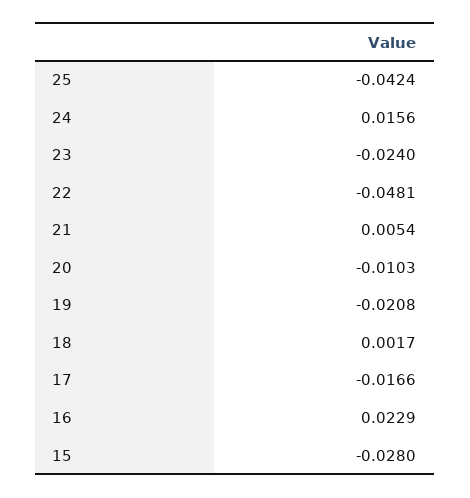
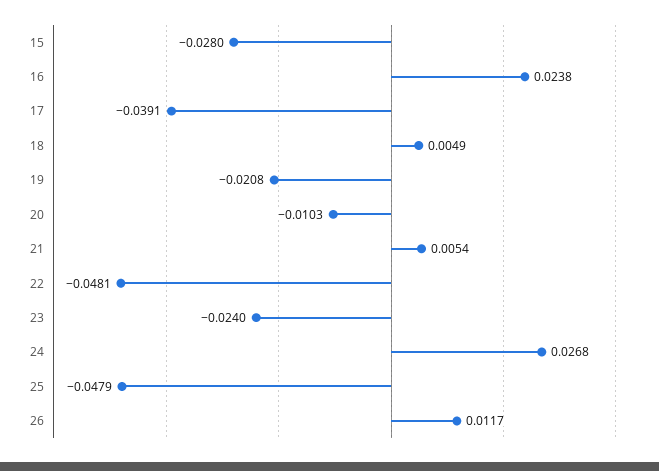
25: -0.0424 -> -0.0479
24: 0.0156 -> 0.0268
18: 0.0017 -> 0.0049
17: -0.0166 -> -0.0391
16: 0.0229 -> 0.0238
26: none -> 0.0117

